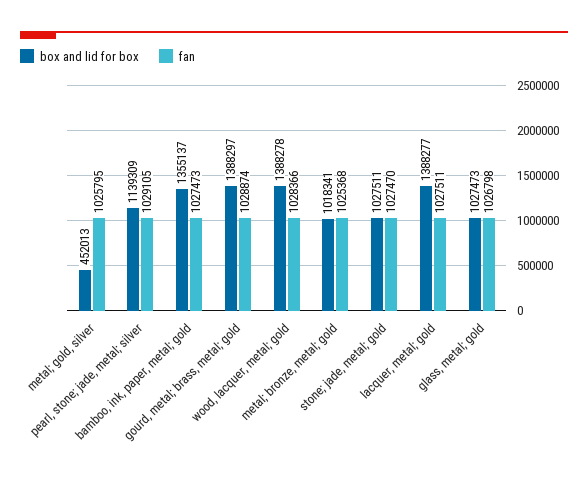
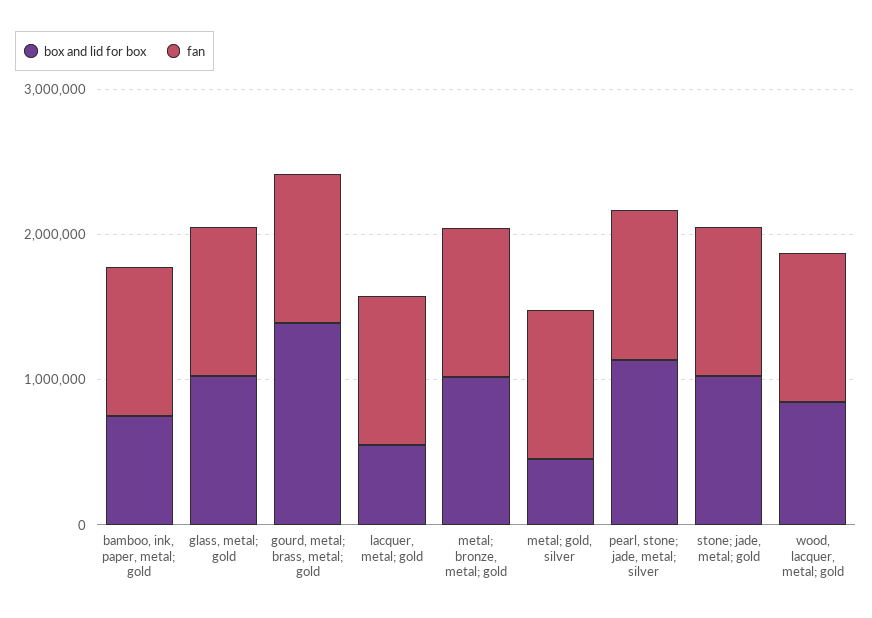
box and lid for box, bamboo, ink, paper, metal; gold: 1355137 -> 800000
box and lid for box, wood, lacquer, metal; gold: 1388278 -> 800000
box and lid for box, lacquer, metal; gold: 1388277 -> 600000

